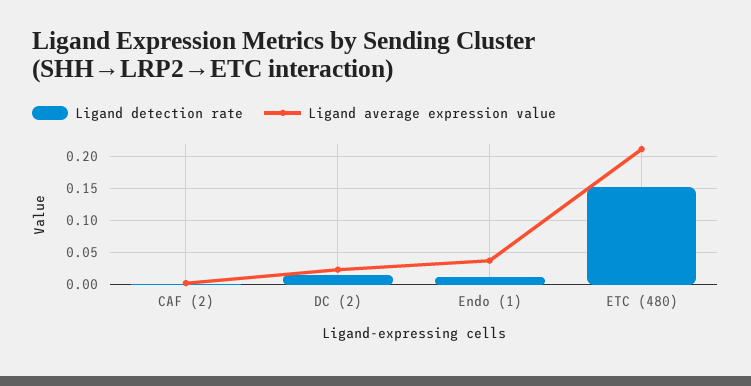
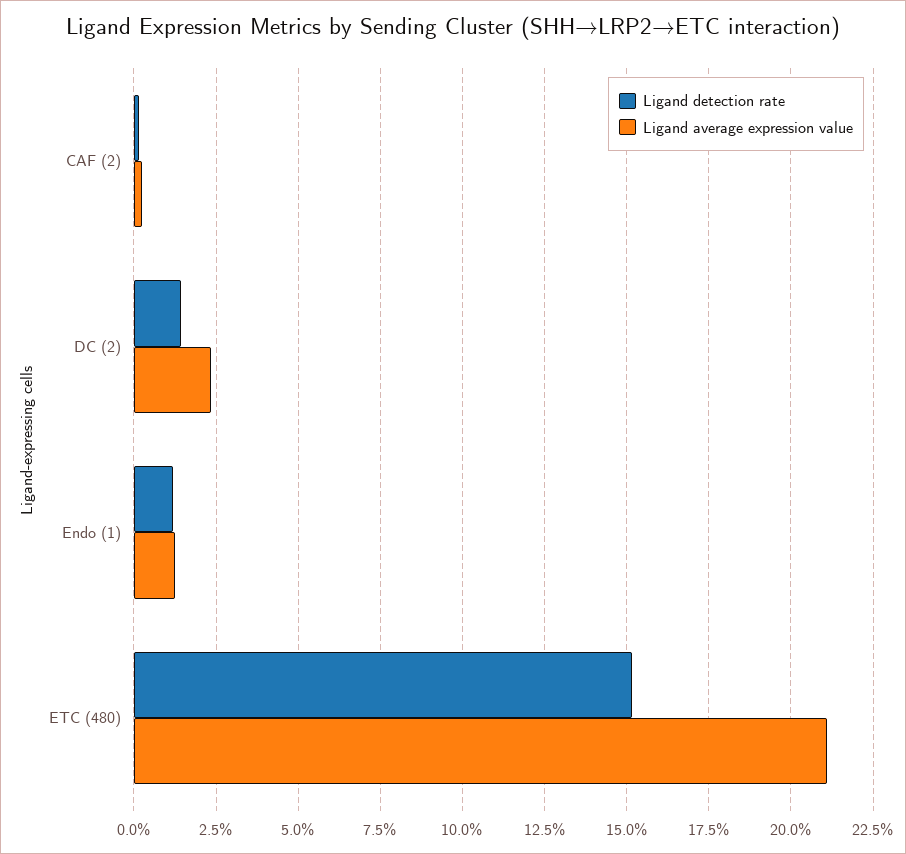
Ligand average expression value, Endo (1): 0.04 -> 0.0125

